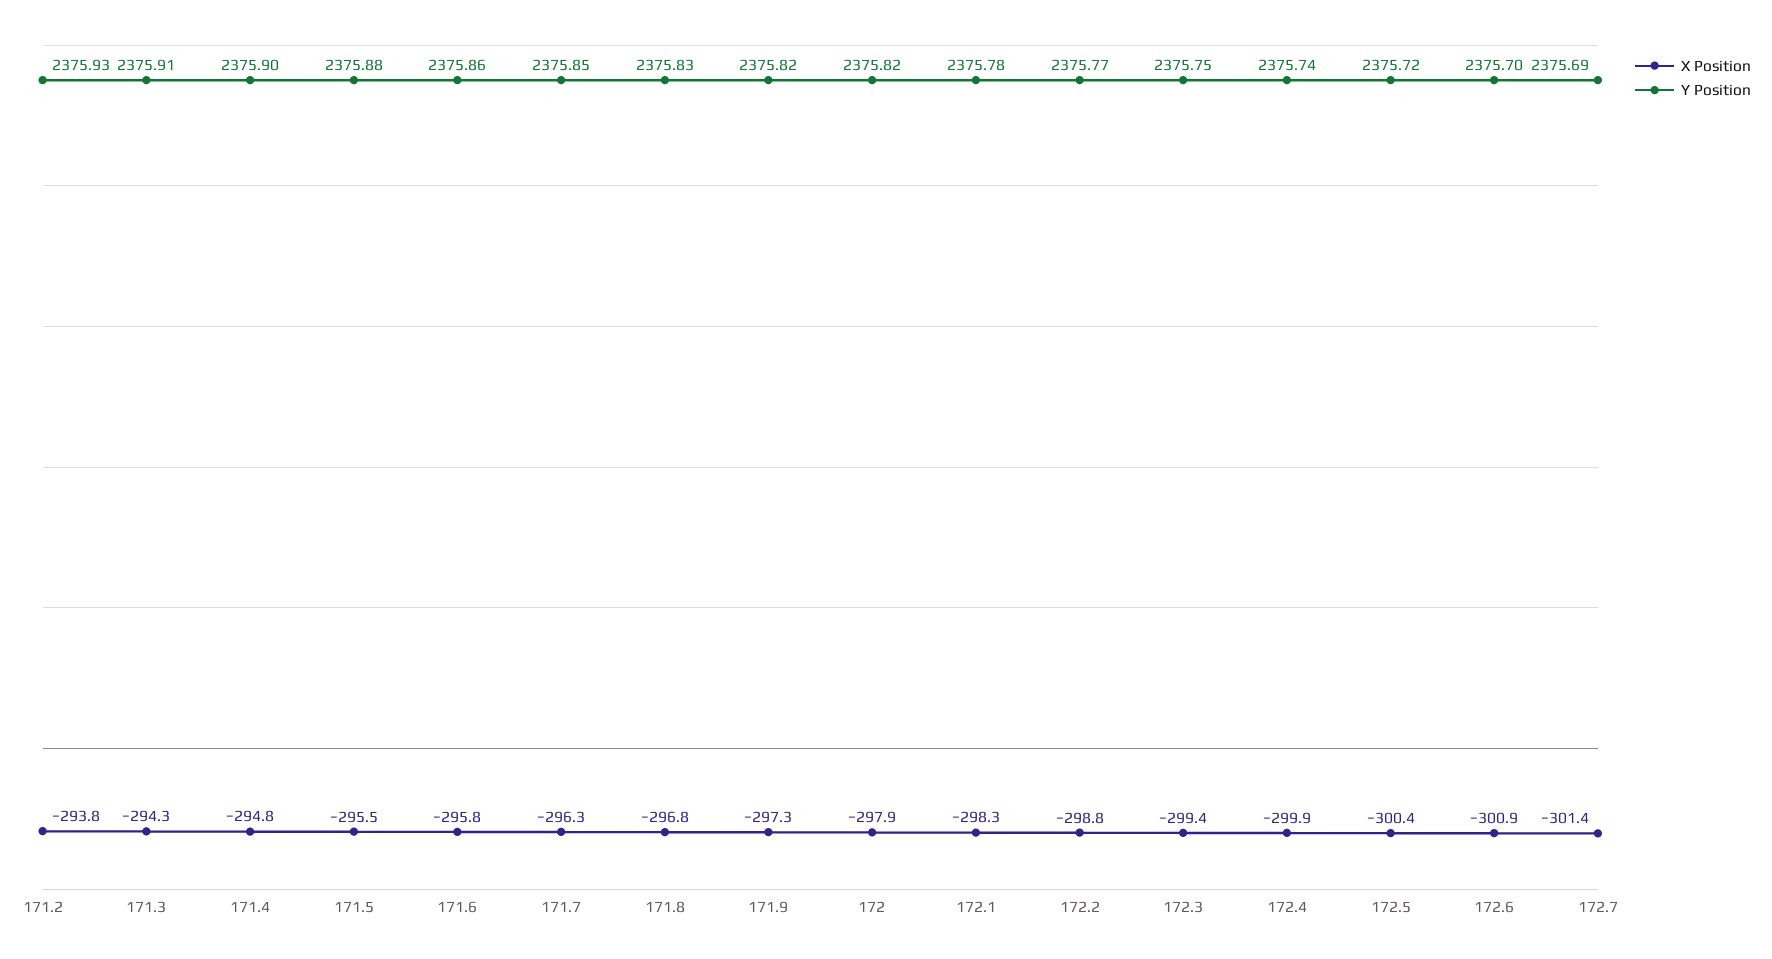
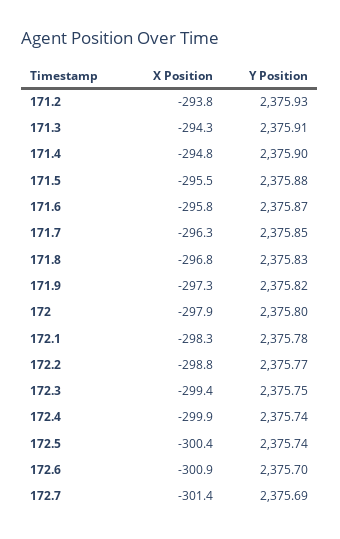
Y Position, 171.6: 2375.86 -> 2375.87
Y Position, 172: 2375.82 -> 2375.8
Y Position, 172.5: 2375.72 -> 2375.74

